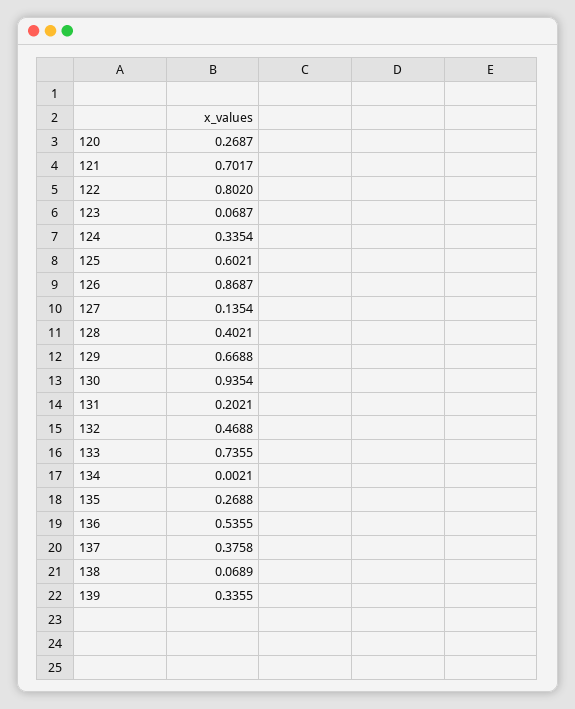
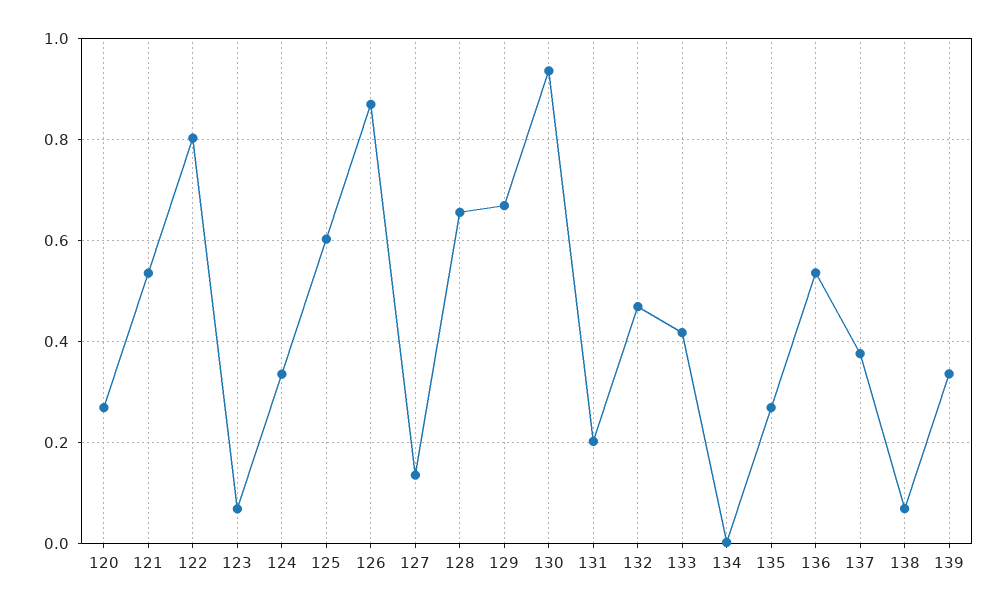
121: 0.7017 -> 0.54
128: 0.4021 -> 0.66
133: 0.7355 -> 0.42

